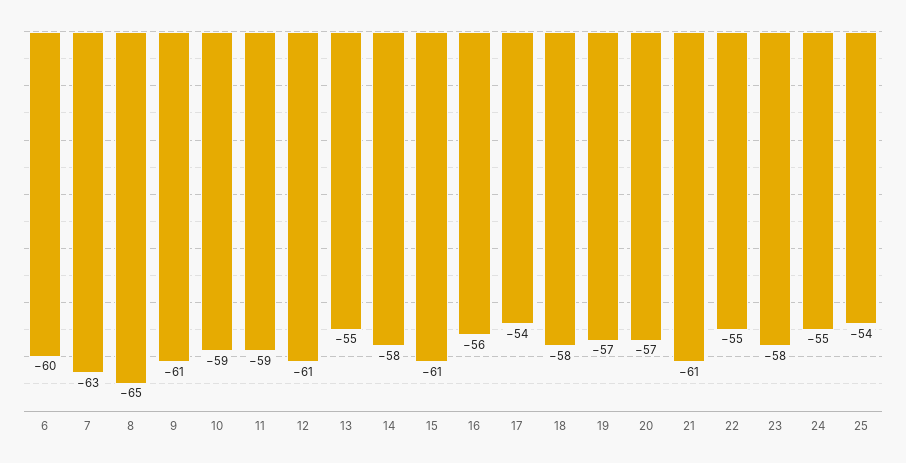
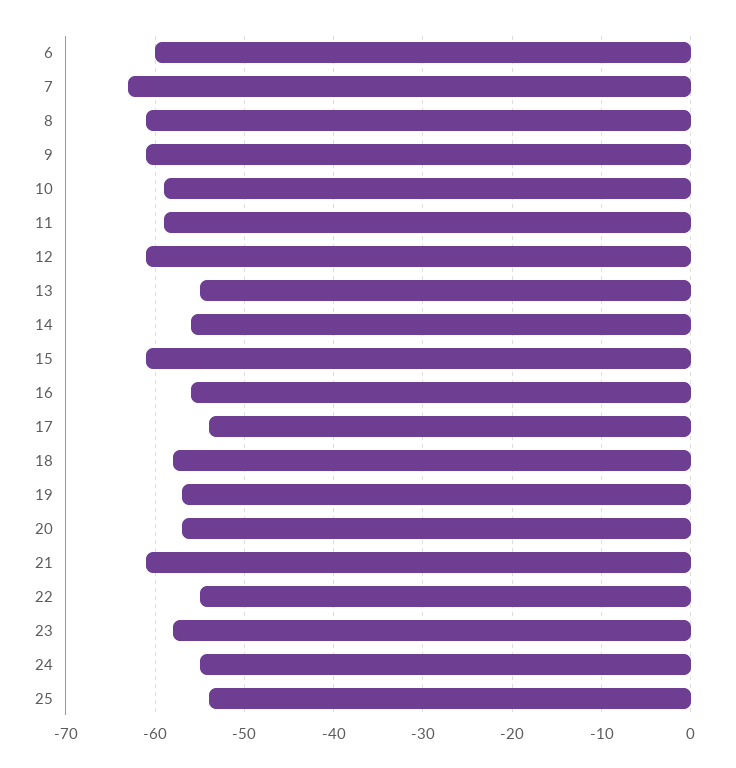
8: -65 -> -61
14: -58 -> -56

